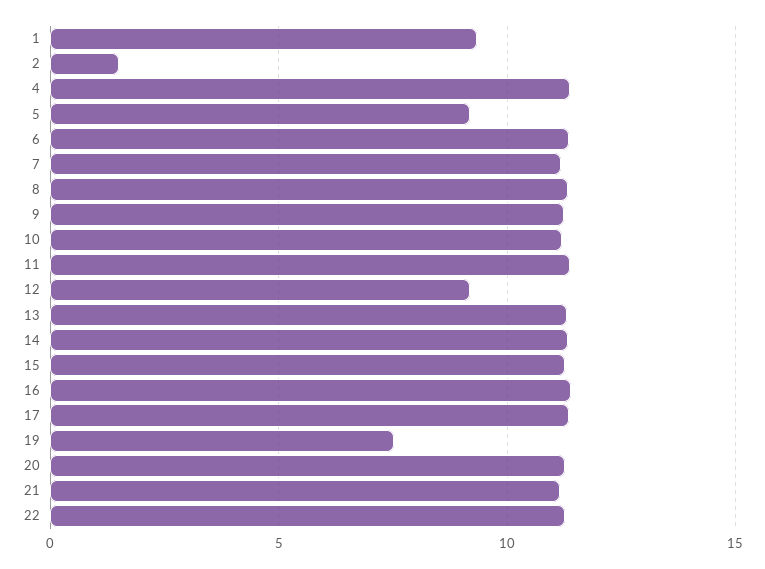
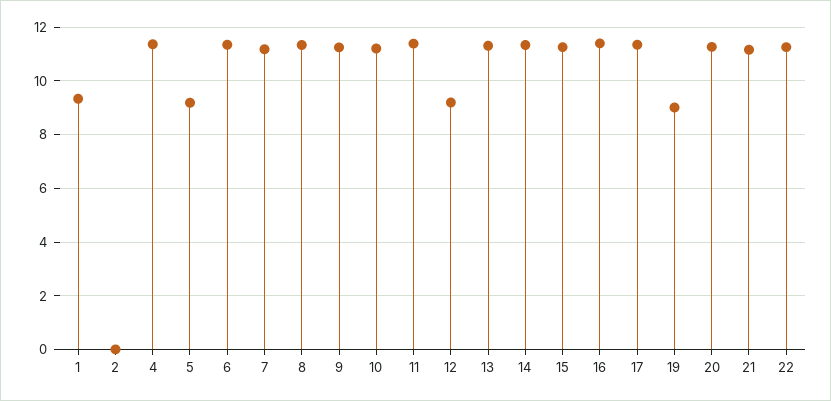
2: 1.5 -> 0
19: 7.5 -> 9

